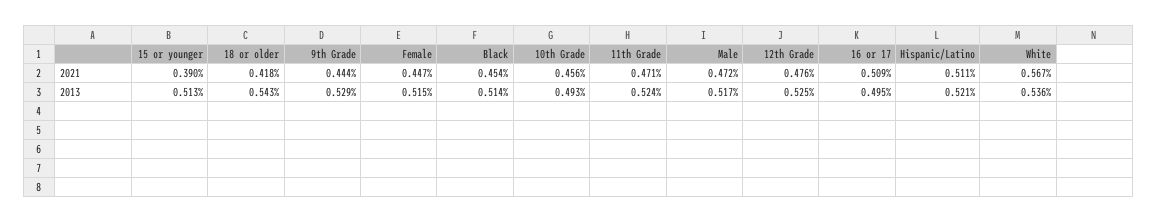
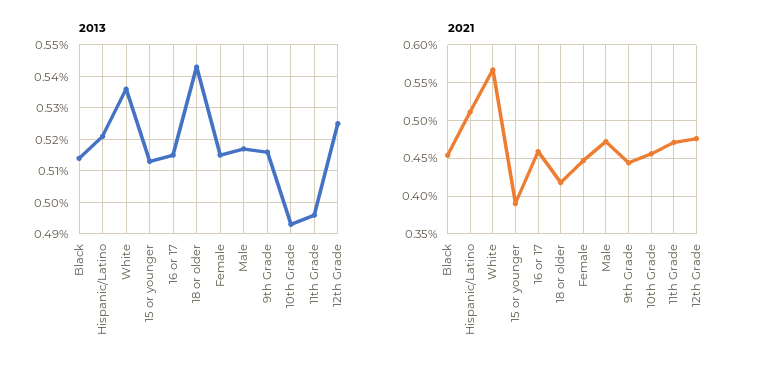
2021, 16 or 17: 0.509 -> 0.46
2013, 9th Grade: 0.529 -> 0.515
2013, 11th Grade: 0.524 -> 0.495
2013, 16 or 17: 0.495 -> 0.515

